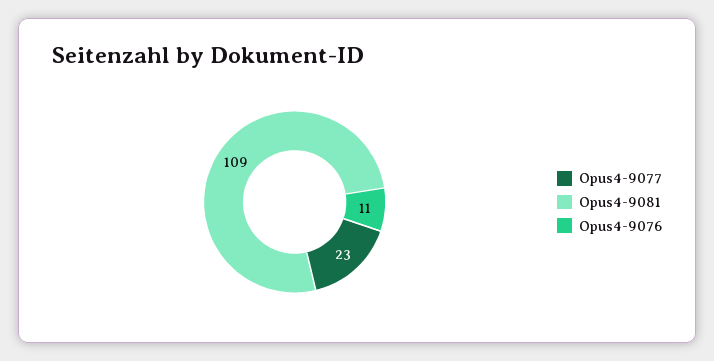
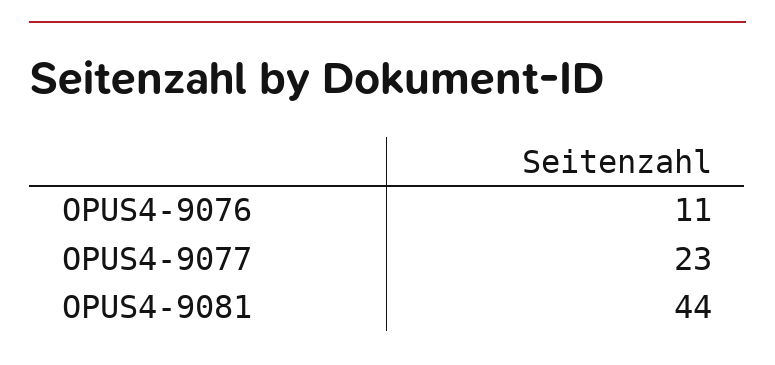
Opus4-9081: 109 -> 44

